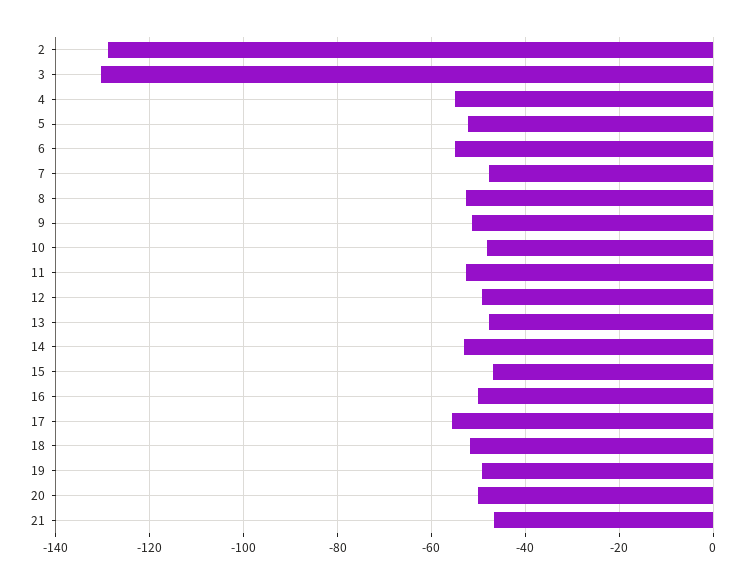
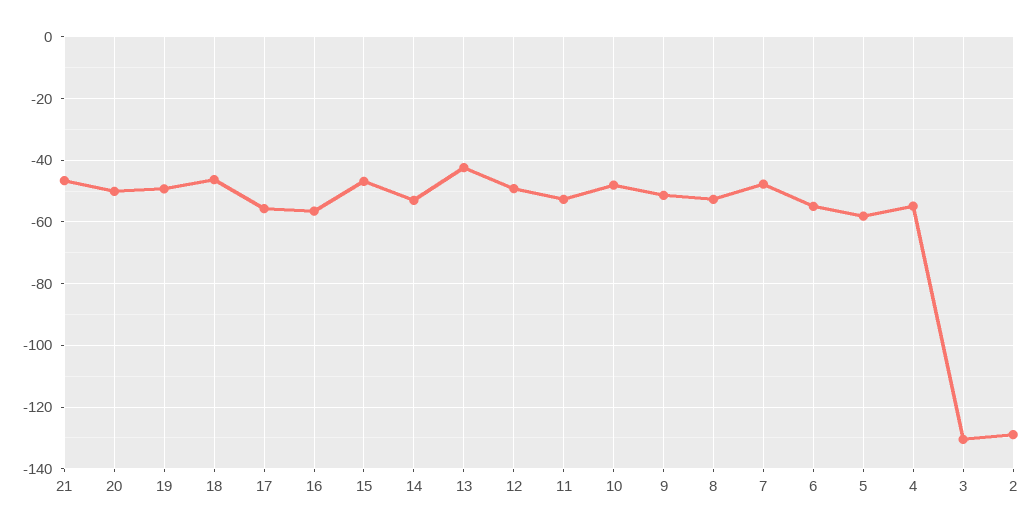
5: -52 -> -58
13: -48 -> -42
16: -50 -> -56
18: -52 -> -46

